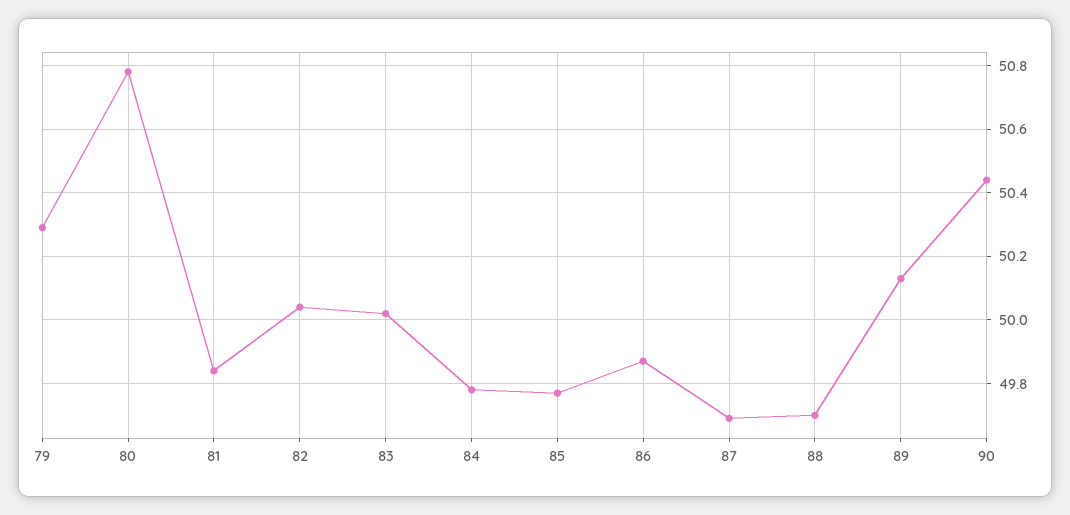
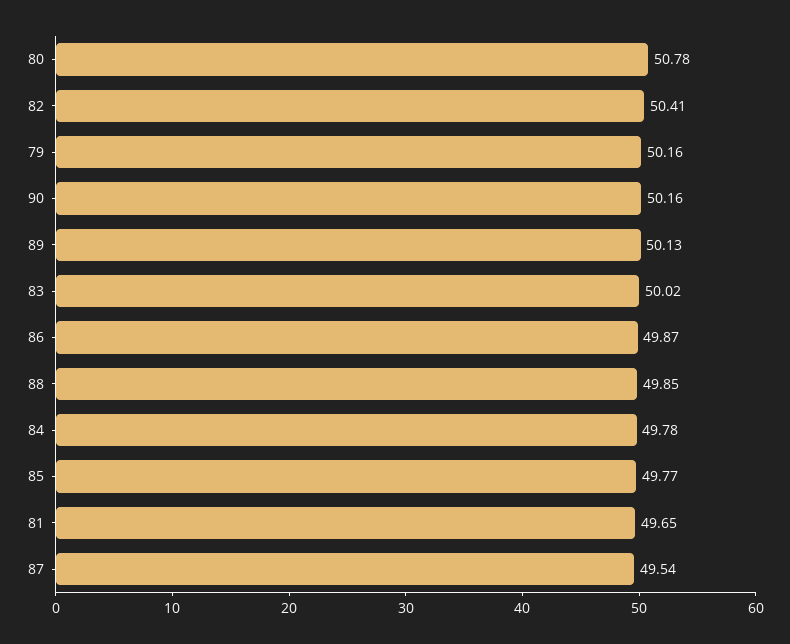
79: 50.3 -> 50.16
81: 49.85 -> 49.65
82: 50.05 -> 50.41
87: 49.7 -> 49.54
88: 49.7 -> 49.85
90: 50.45 -> 50.16

